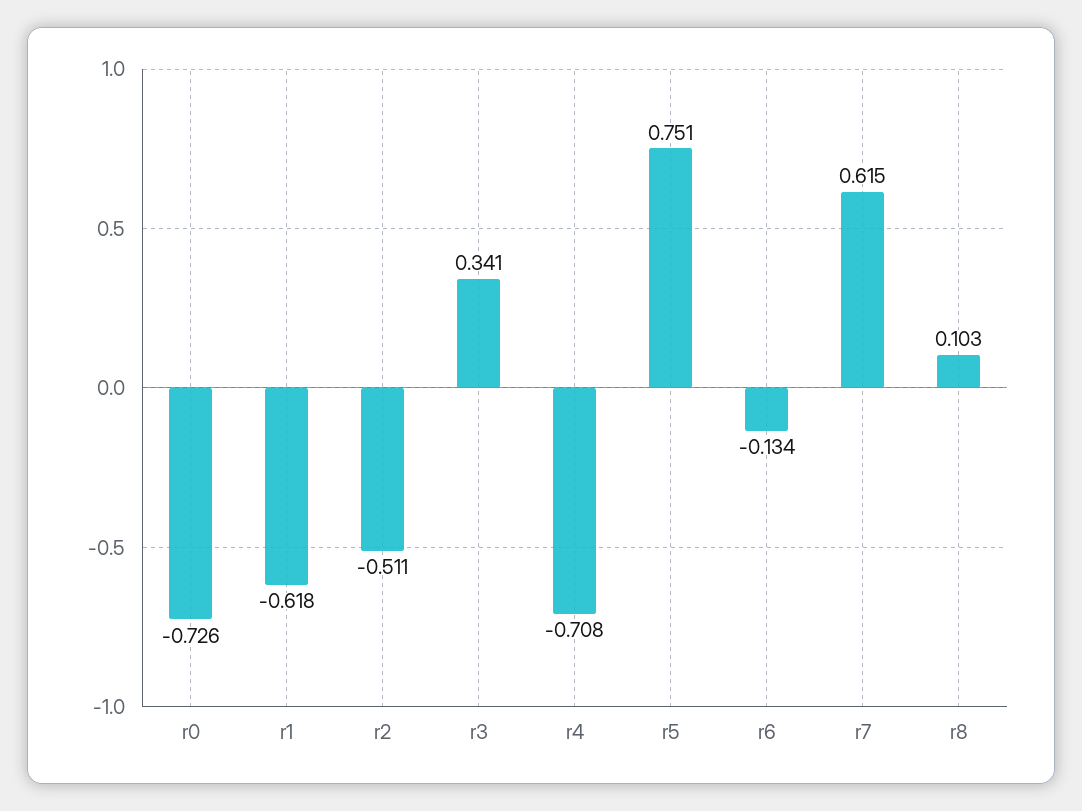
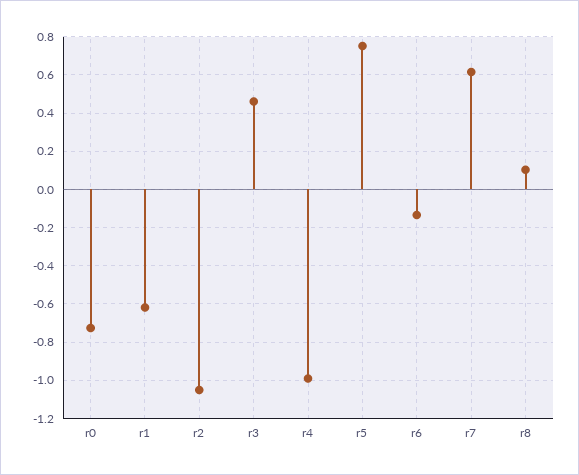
r2: -0.511 -> -1.05
r3: 0.341 -> 0.45
r4: -0.708 -> -1

